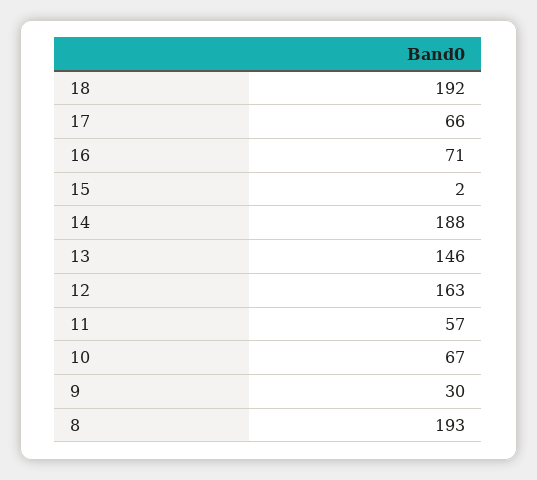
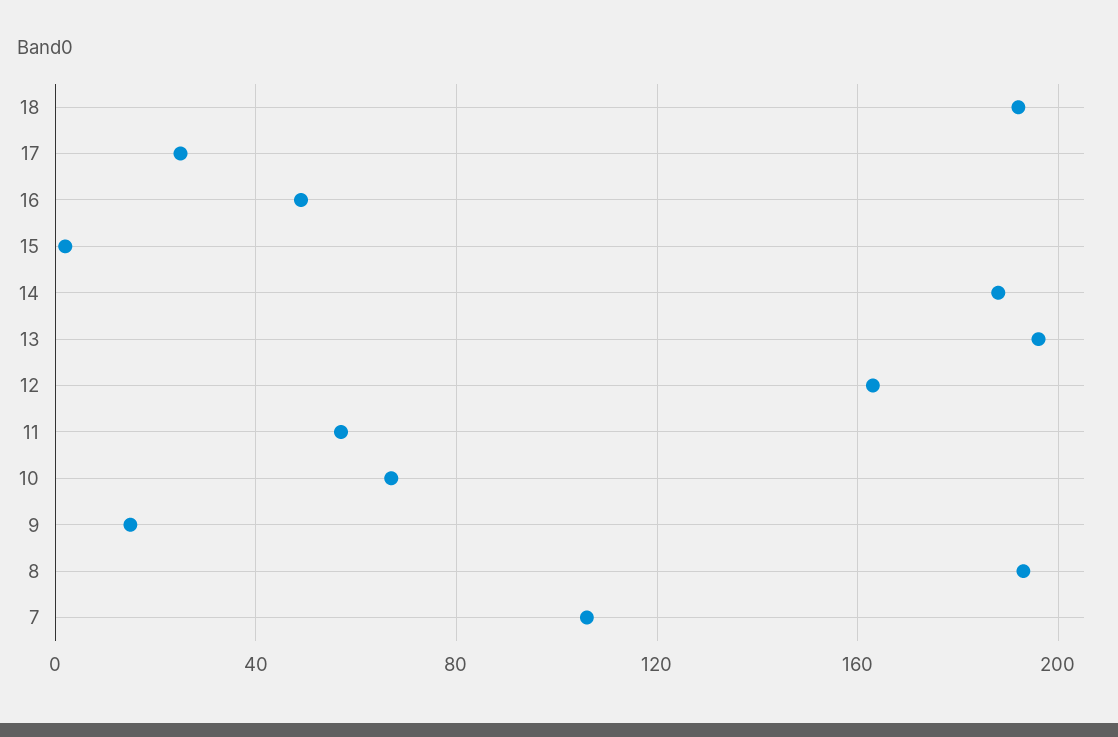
17: 66 -> 25
16: 71 -> 50
13: 146 -> 195
9: 30 -> 15
7: none -> 105

